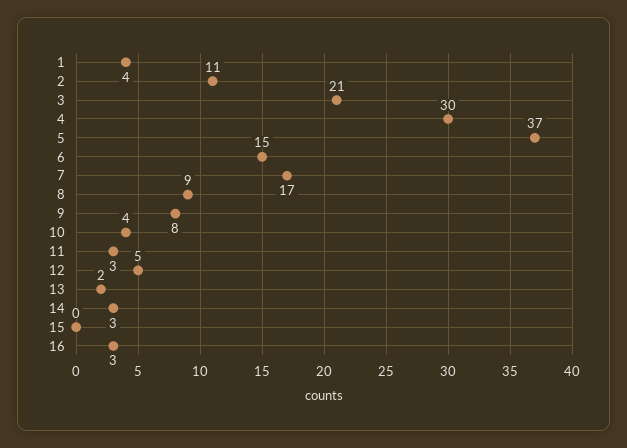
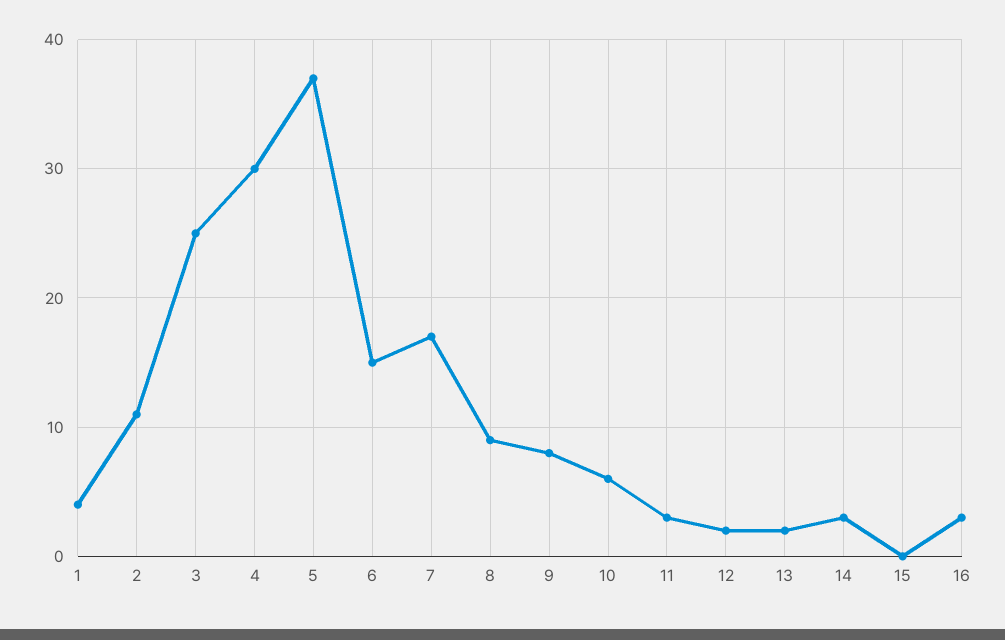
3: 21 -> 25
10: 4 -> 6
12: 5 -> 2

